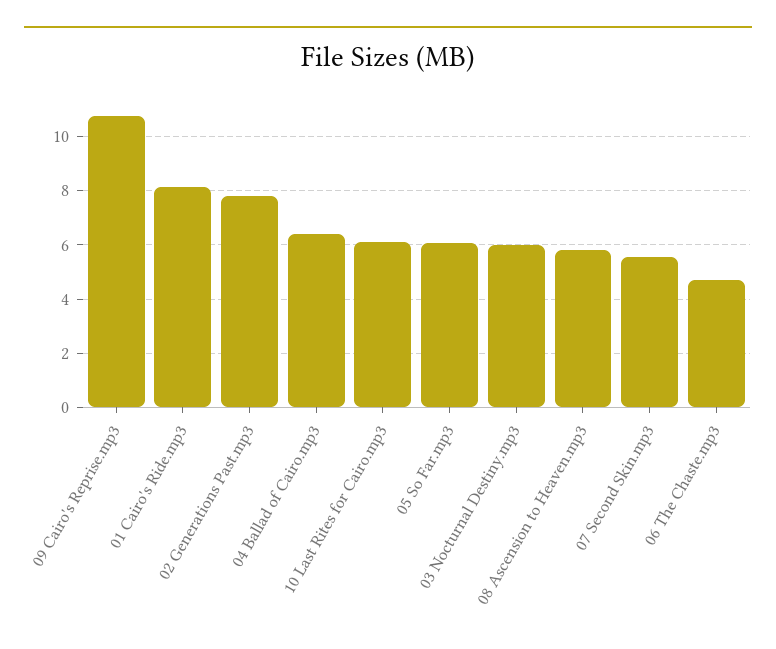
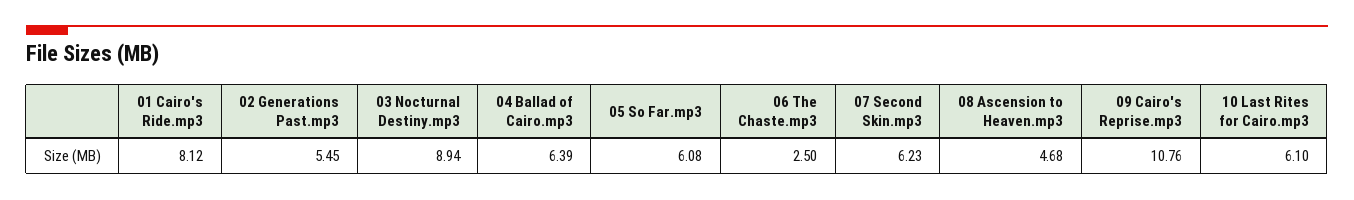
02 Generations Past.mp3: 7.75 -> 5.45
03 Nocturnal Destiny.mp3: 6 -> 8.94
08 Ascension to Heaven.mp3: 5.75 -> 4.68
07 Second Skin.mp3: 5.5 -> 6.23
06 The Chaste.mp3: 4.75 -> 2.5

